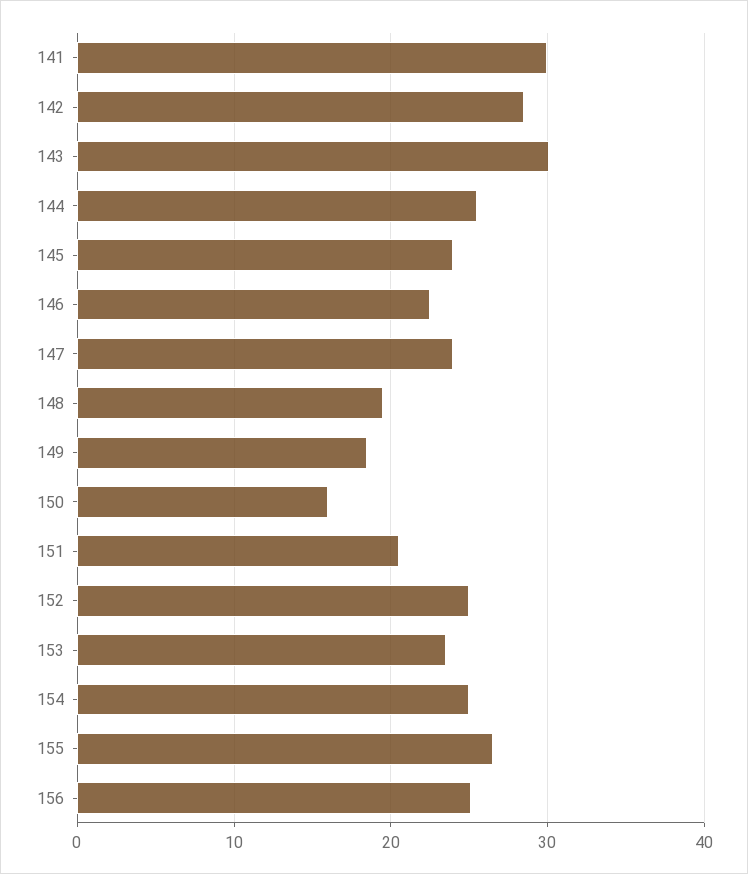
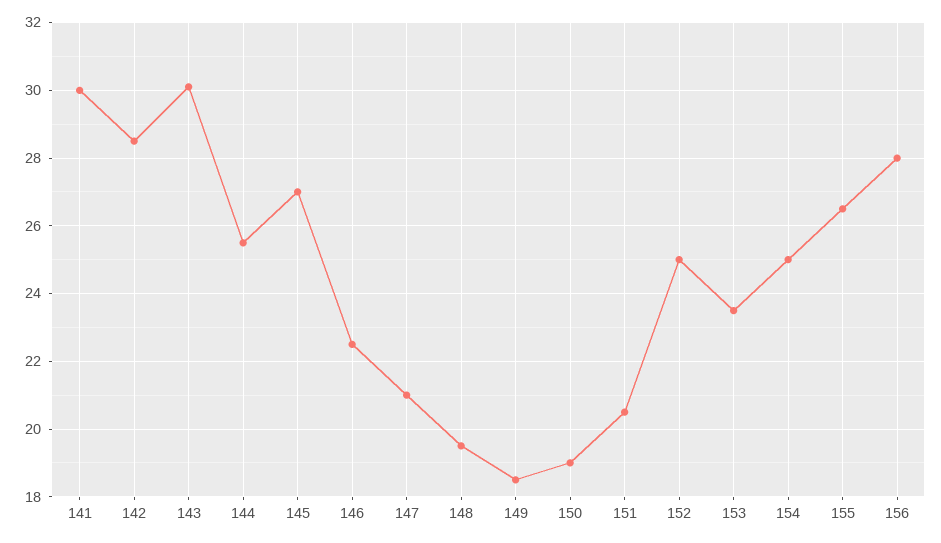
145: 24 -> 27
147: 24 -> 21
150: 16 -> 19
156: 25 -> 28

